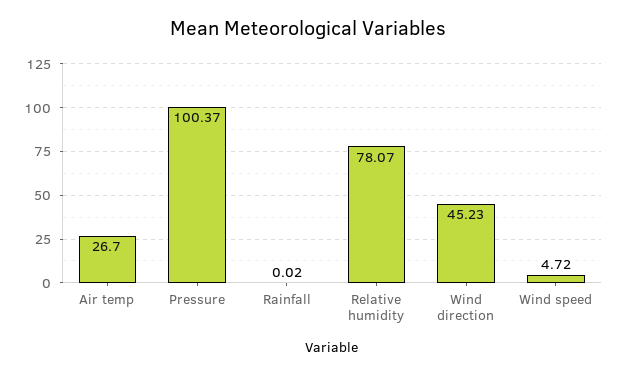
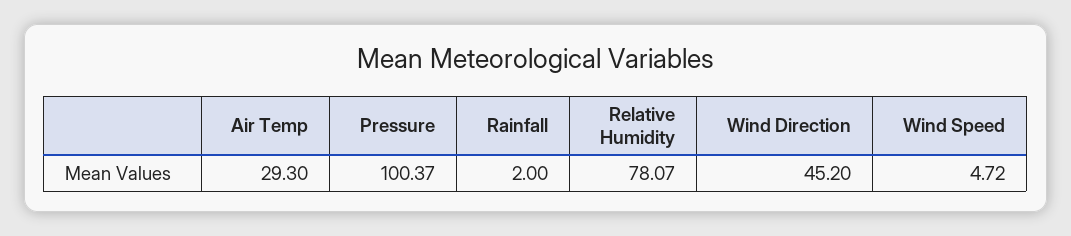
Air temp: 26.7 -> 29.3
Rainfall: 0.02 -> 2
Wind direction: 45.23 -> 45.2

